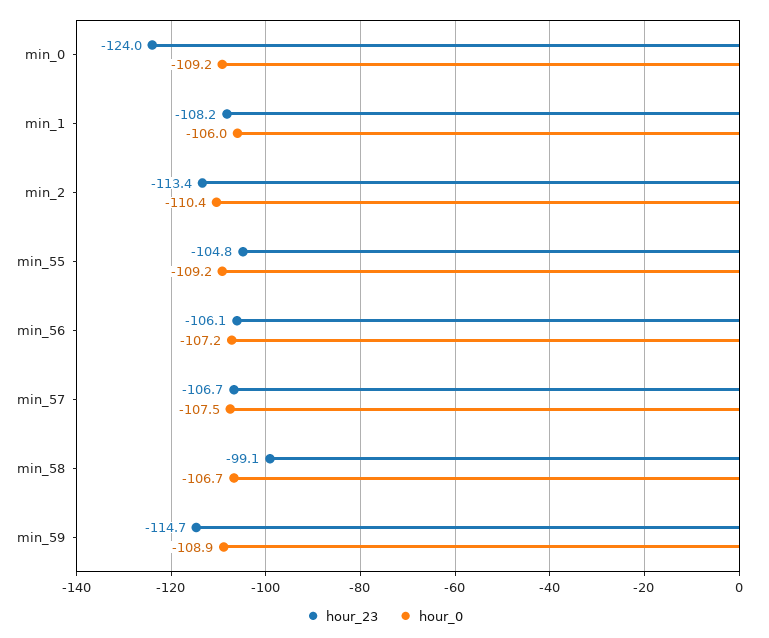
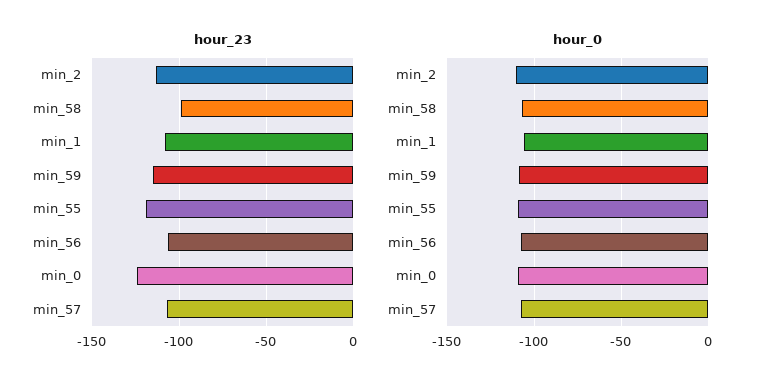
hour_23, min_55: -104.8 -> -120

